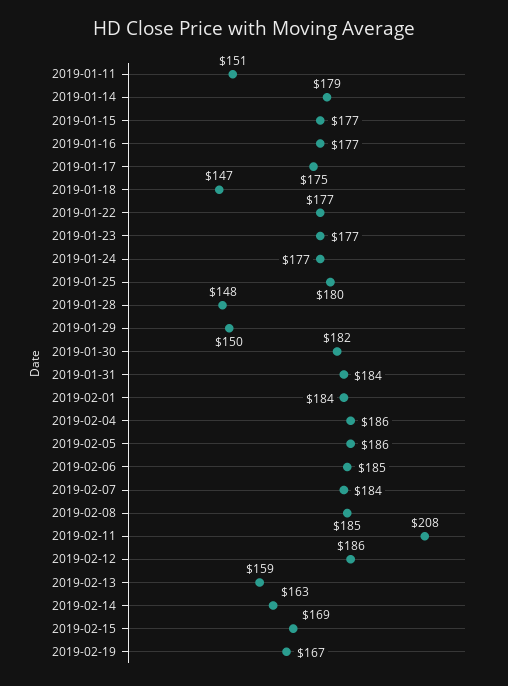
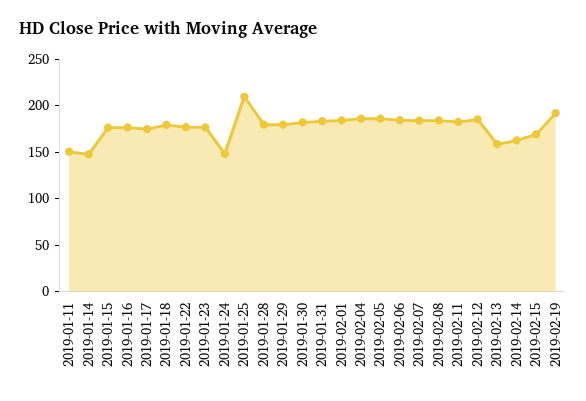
2019-01-14: 179 -> 150
2019-01-18: 147 -> 180
2019-01-24: 177 -> 150
2019-01-25: 180 -> 210
2019-01-28: 148 -> 180
2019-01-29: 150 -> 180
2019-02-11: 208 -> 180
2019-02-19: 167 -> 190

